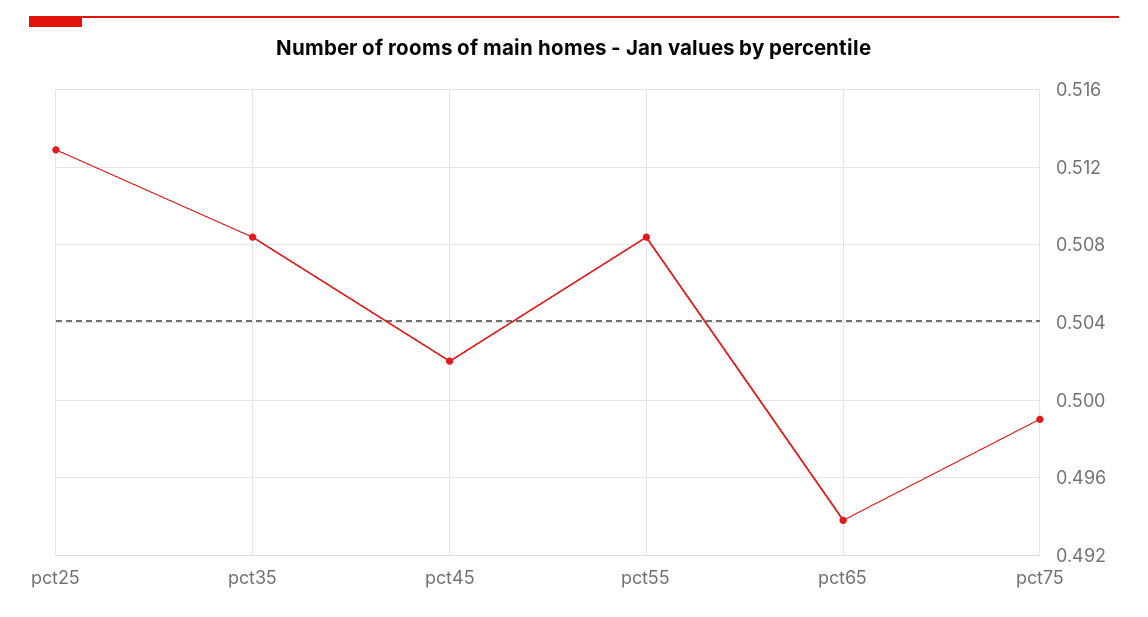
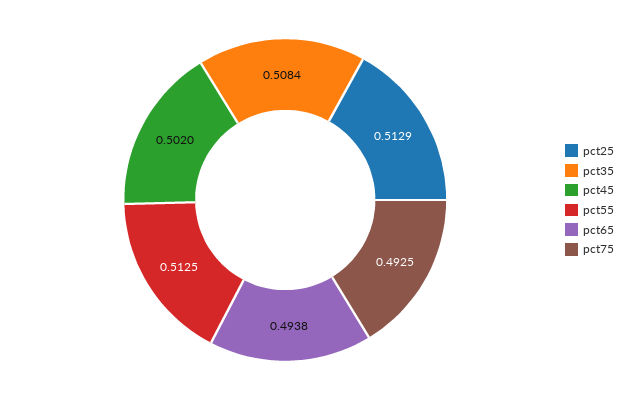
pct55: 0.5085 -> 0.5125
pct75: 0.499 -> 0.4925

